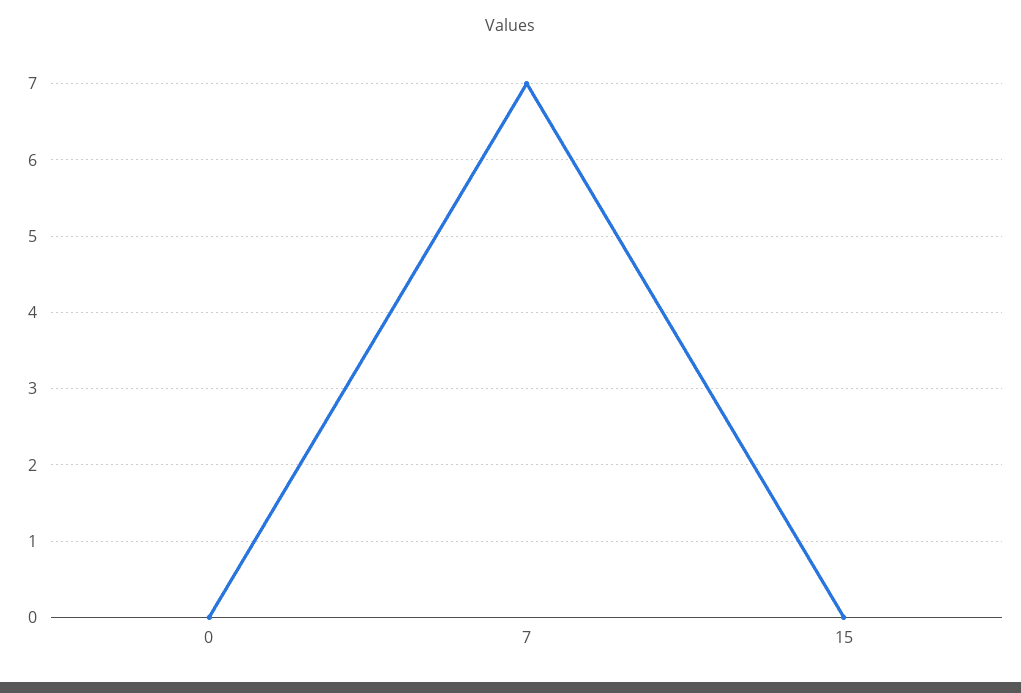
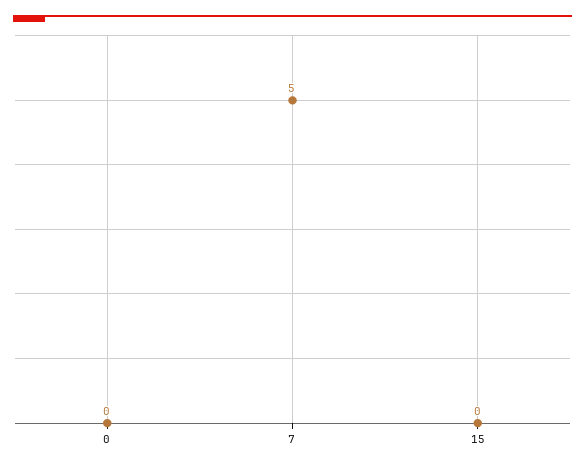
7: 7 -> 5

